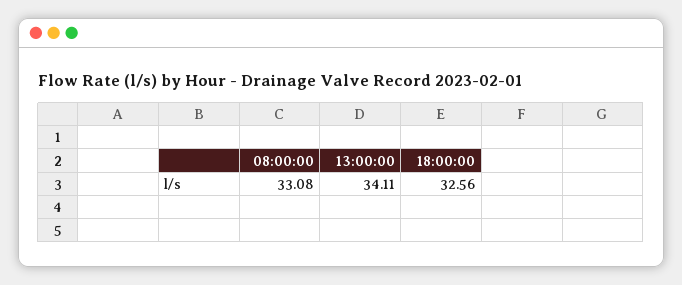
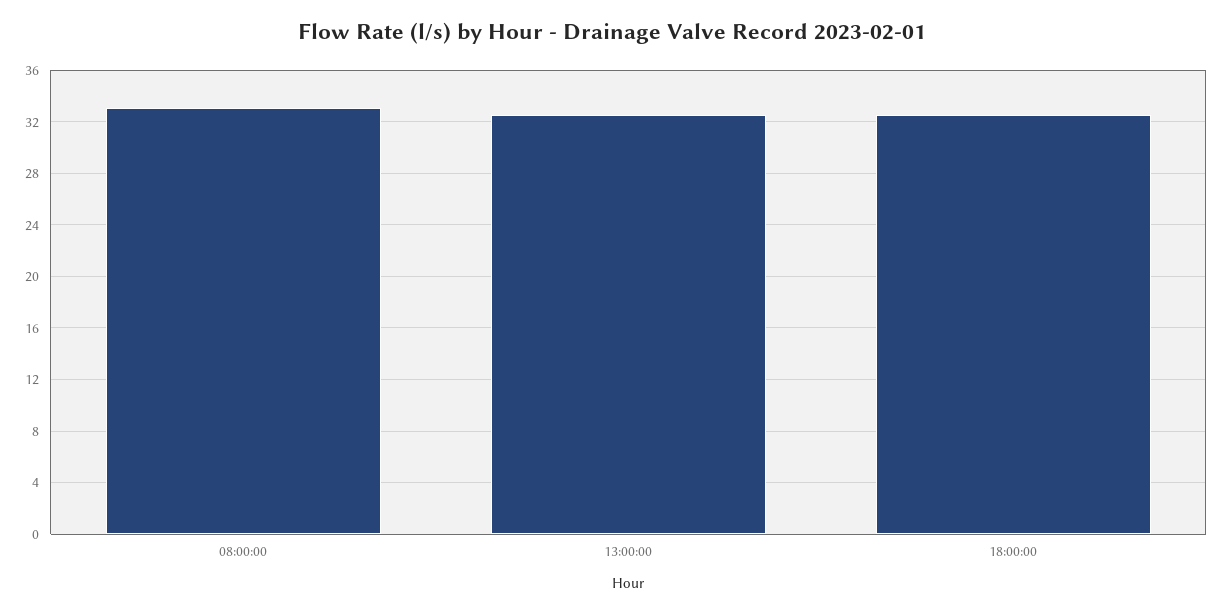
13:00:00: 34.11 -> 32.5

